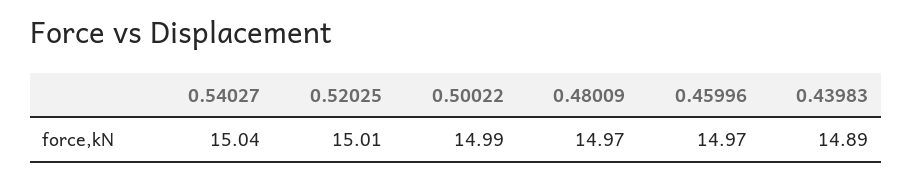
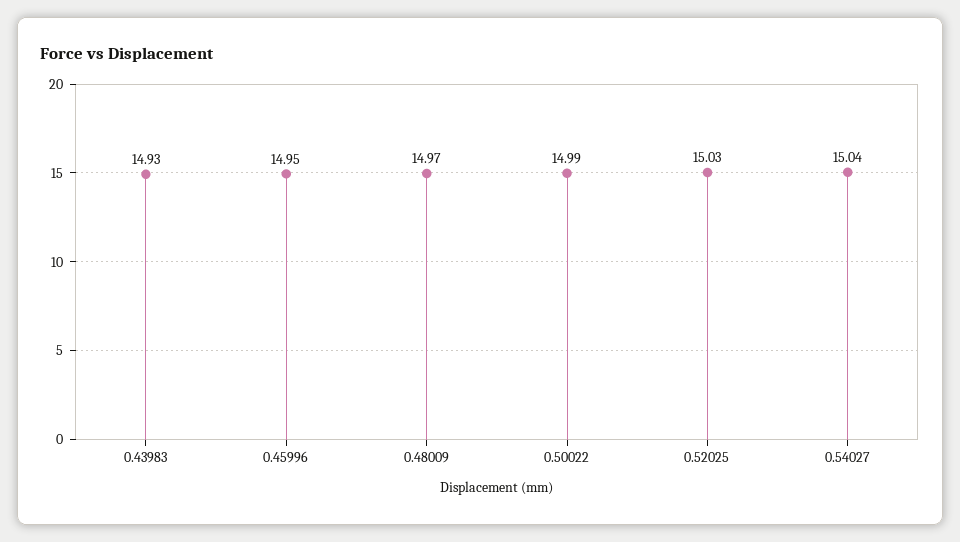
0.52025: 15.01 -> 15.03
0.45996: 14.97 -> 14.95
0.43983: 14.89 -> 14.93

